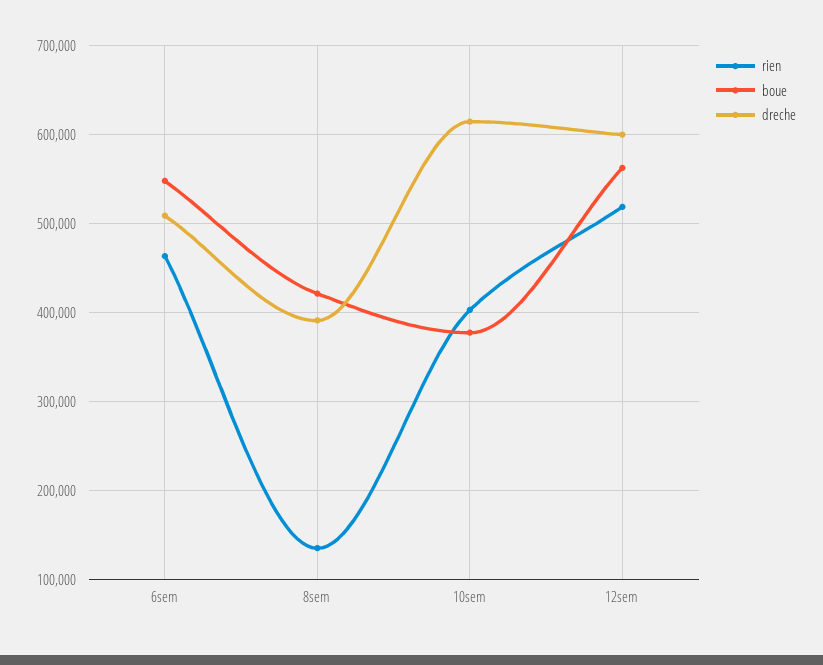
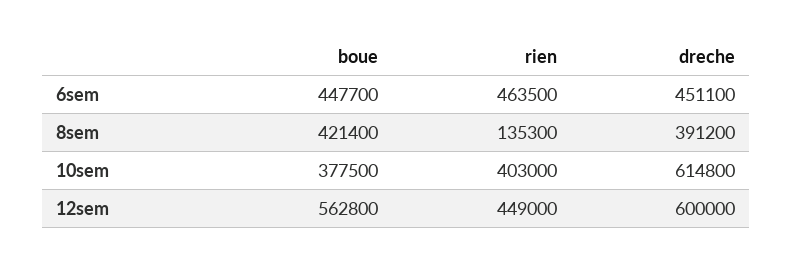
boue, 6sem: 550000 -> 447700
dreche, 6sem: 510000 -> 451100
rien, 12sem: 520000 -> 449000

